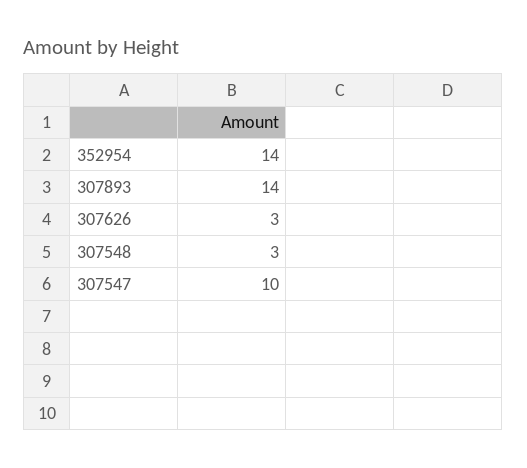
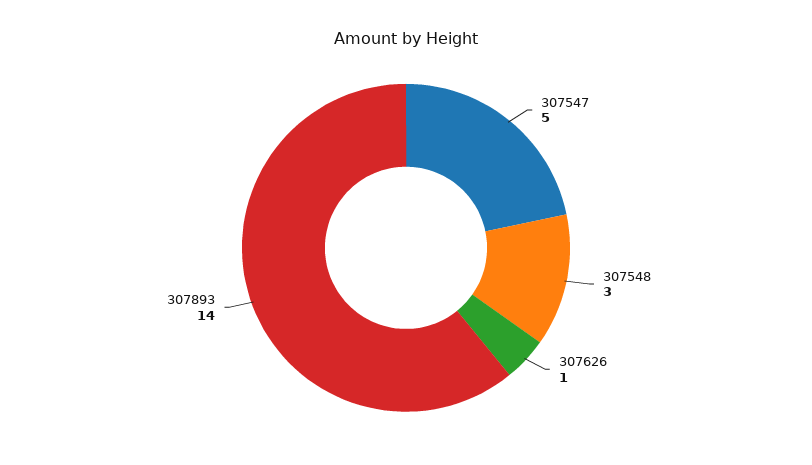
352954: 14 -> none
307626: 3 -> 1
307547: 10 -> 5

